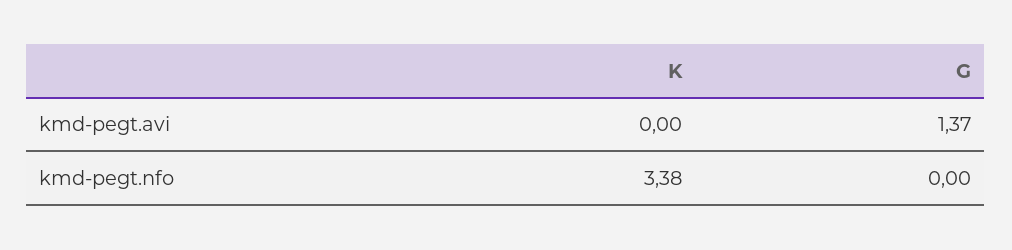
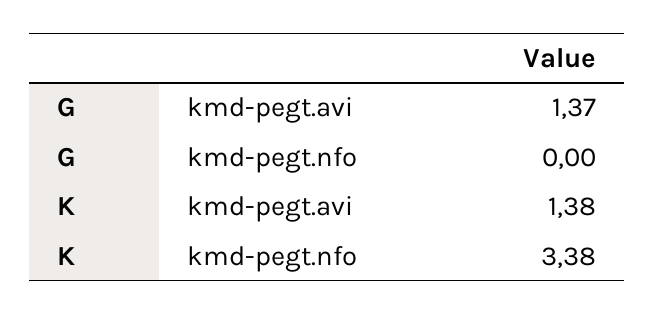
K, kmd-pegt.avi: 0 -> 1.38

